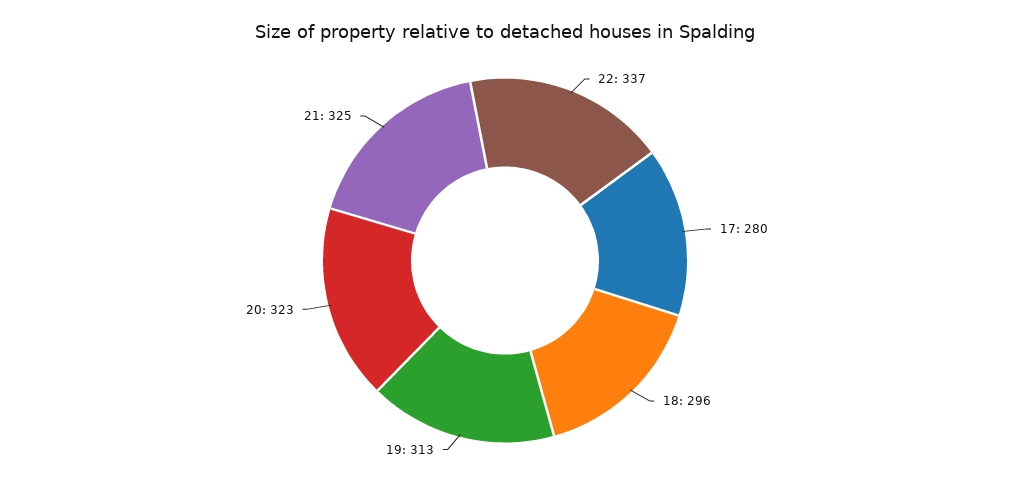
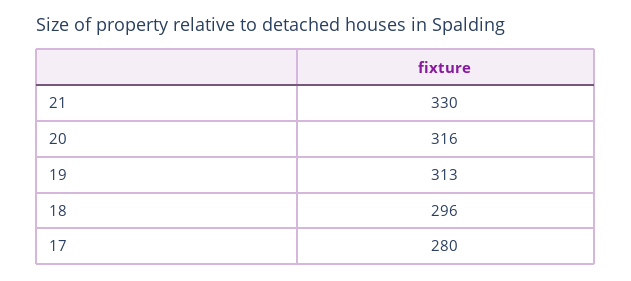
22: 337 -> none
20: 323 -> 316
21: 325 -> 330

